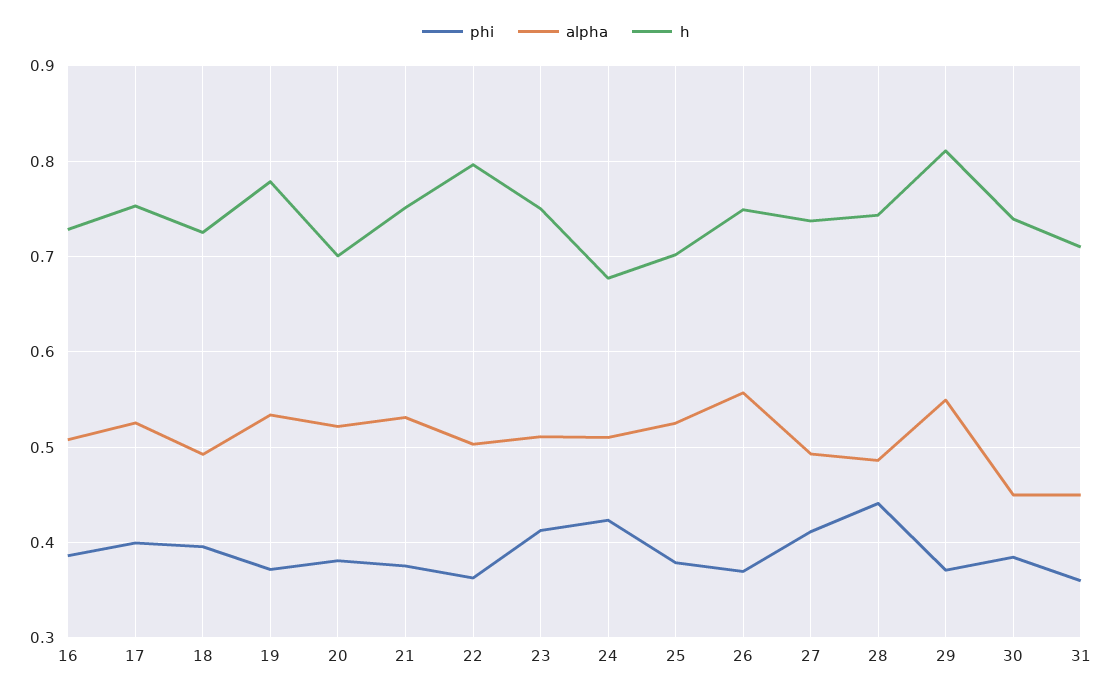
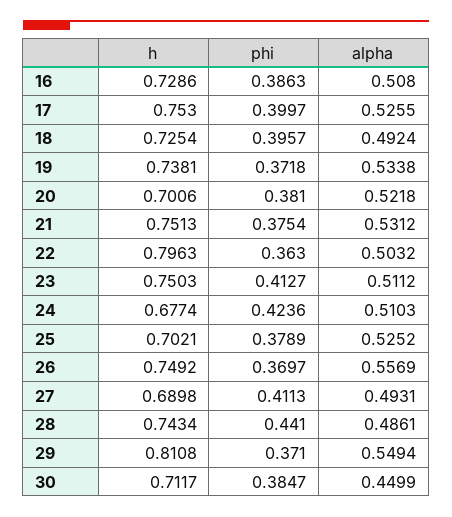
h, 19: 0.78 -> 0.7381
h, 27: 0.74 -> 0.6898
h, 30: 0.74 -> 0.7117
phi, 31: 0.36 -> none
alpha, 31: 0.45 -> none
h, 31: 0.71 -> none

